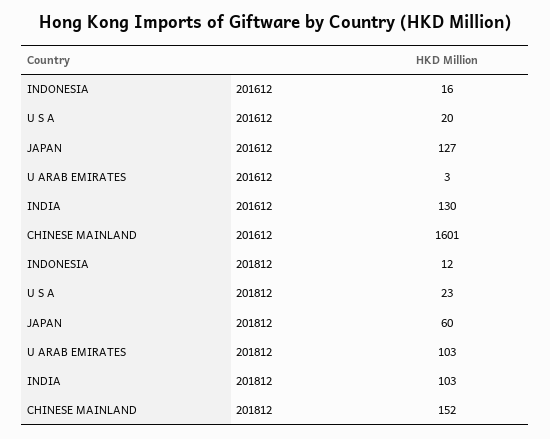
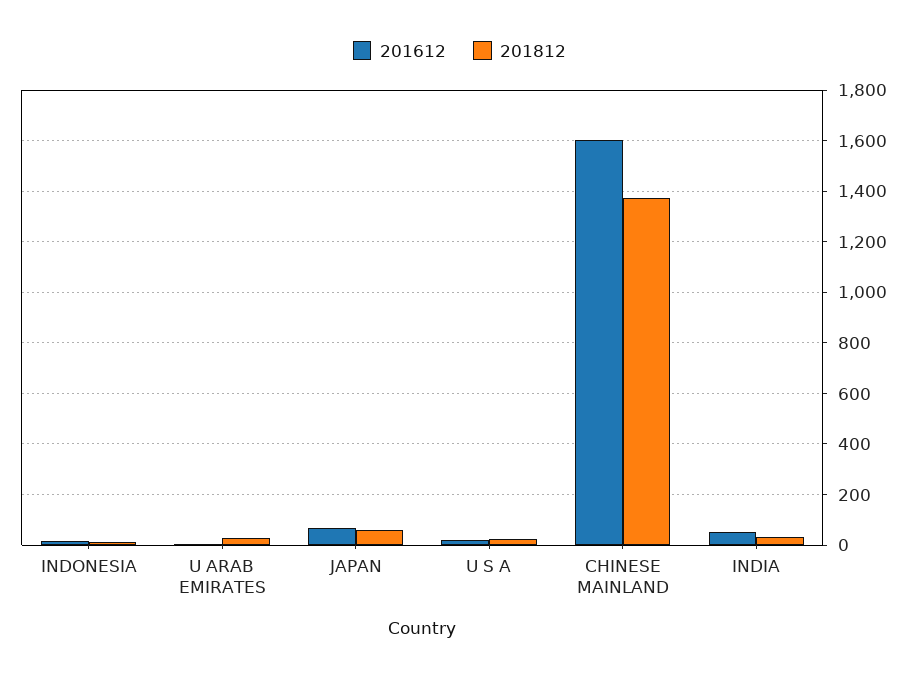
201612, JAPAN: 127 -> 75
201612, INDIA: 130 -> 50
201812, U ARAB EMIRATES: 103 -> 25
201812, INDIA: 103 -> 25
201812, CHINESE MAINLAND: 152 -> 1375

